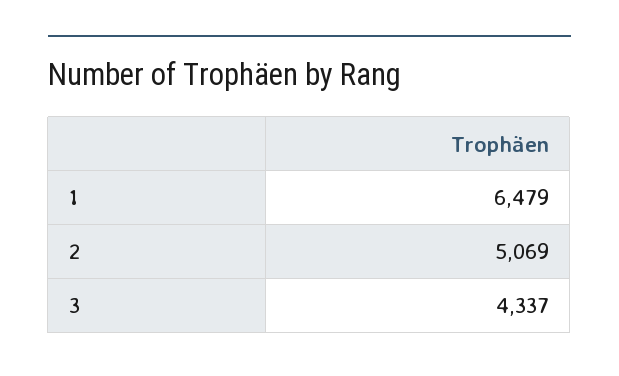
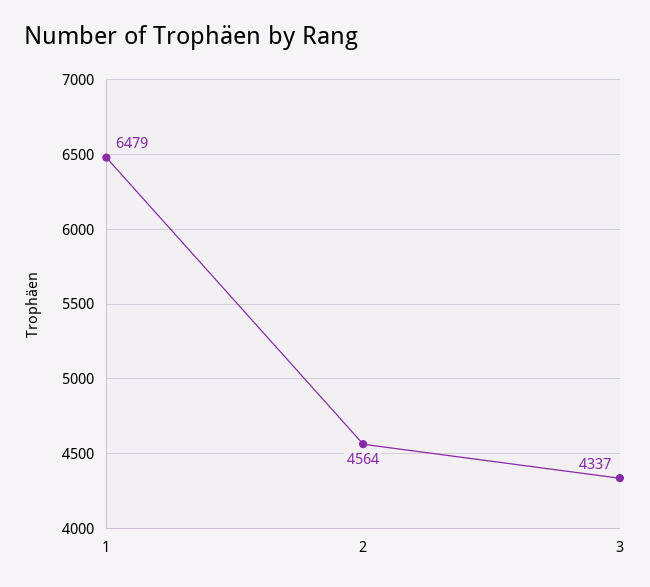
2: 5069 -> 4564

